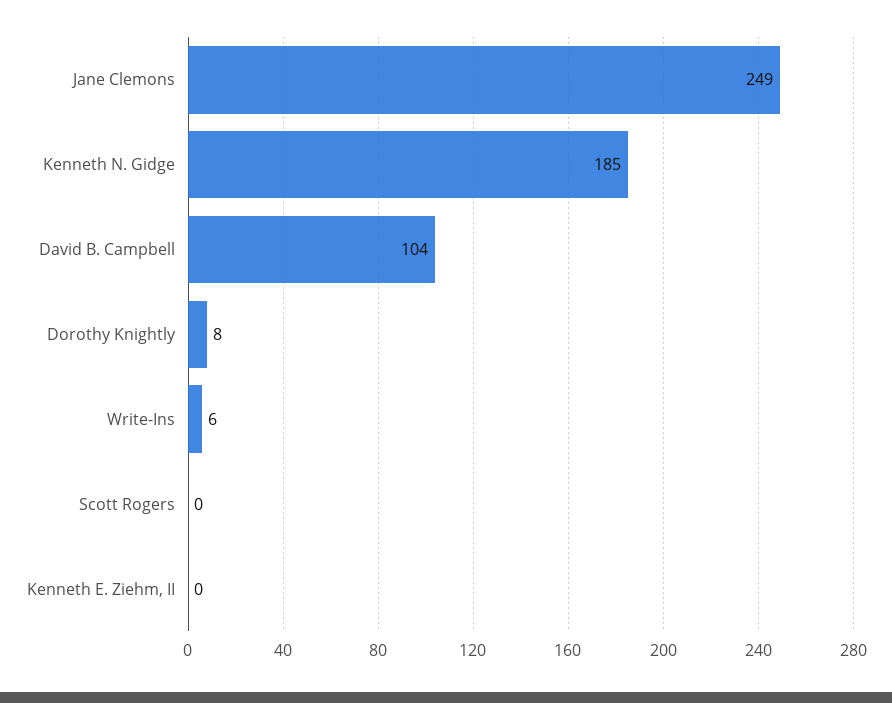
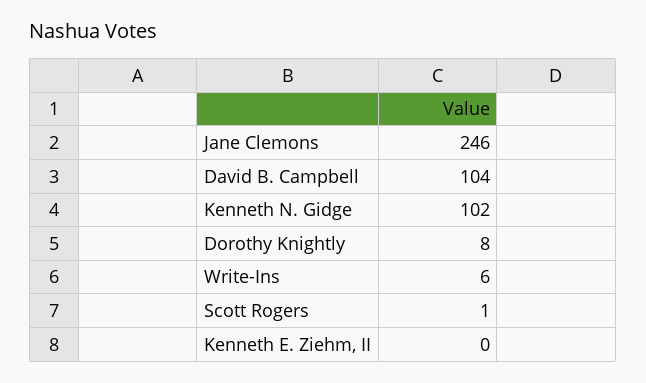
Jane Clemons: 249 -> 246
Kenneth N. Gidge: 185 -> 102
Scott Rogers: 0 -> 1

